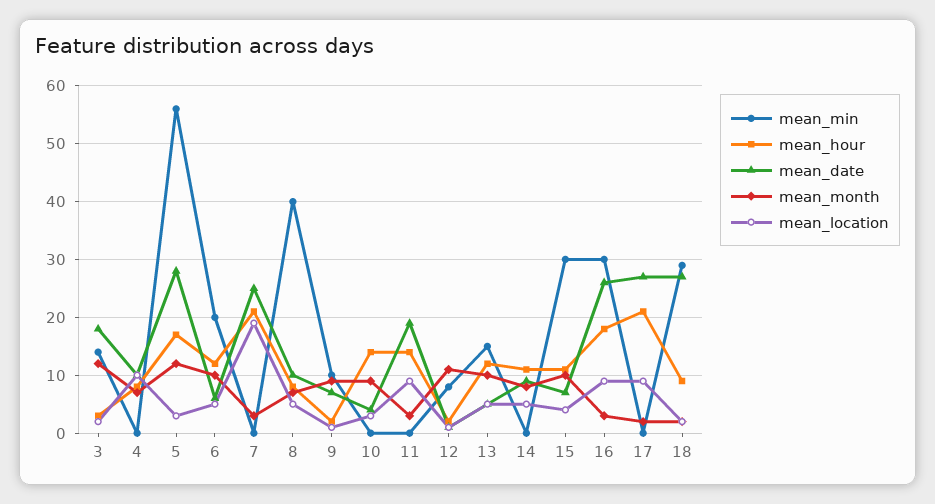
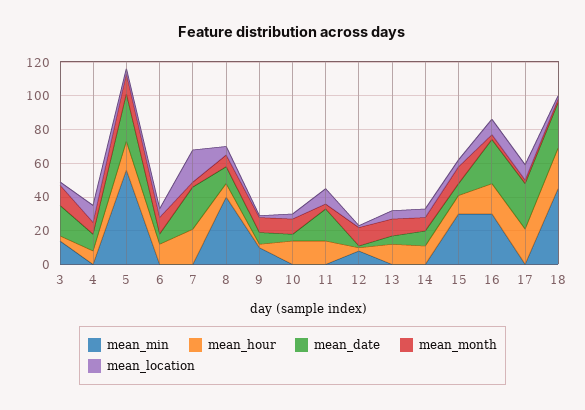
mean_min, 6: 20 -> 0
mean_min, 13: 15 -> 0
mean_min, 18: 30 -> 45
mean_hour, 18: 10 -> 25

